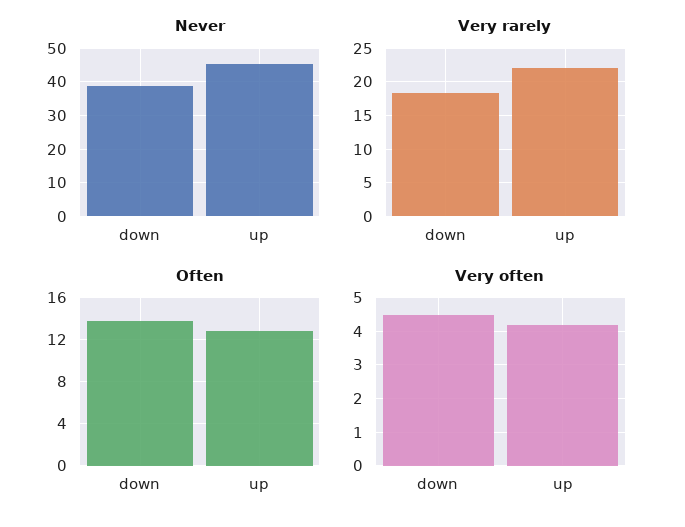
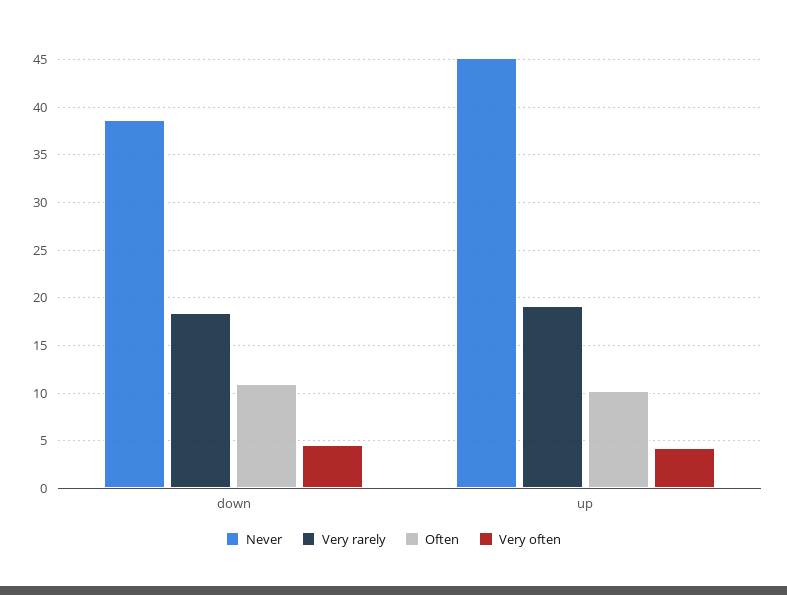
Very rarely, up: 22 -> 19
Often, down: 14 -> 11
Often, up: 13 -> 10

